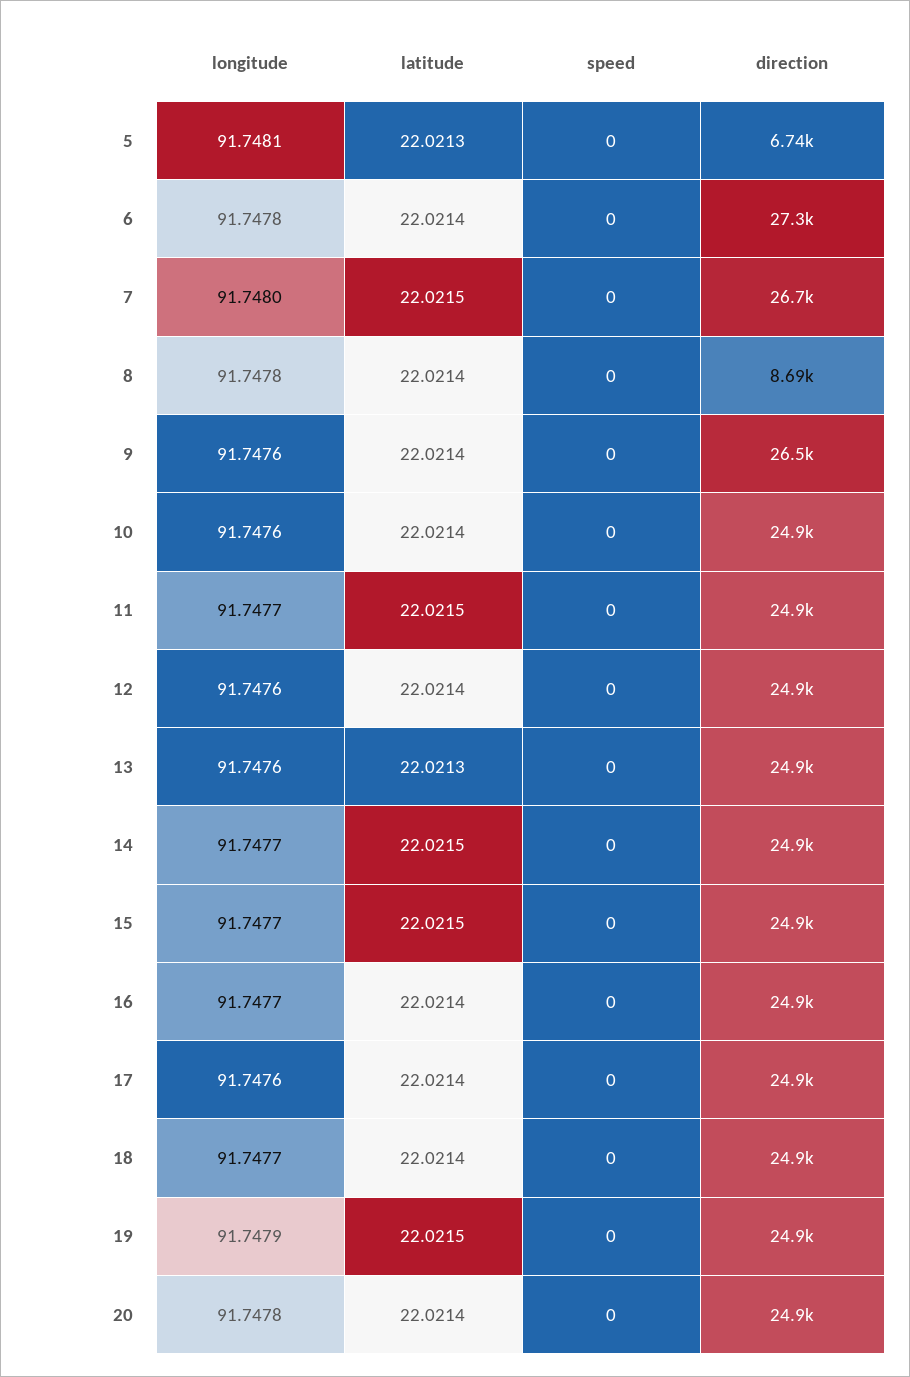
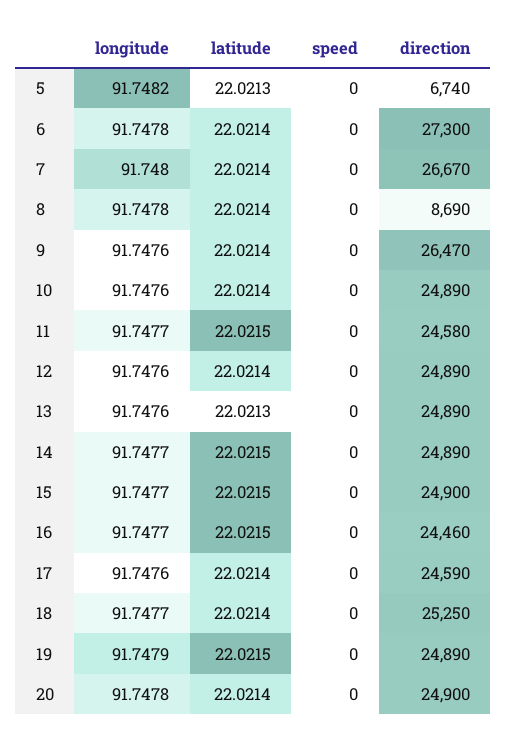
longitude, 5: 91.7481 -> 91.7482
latitude, 7: 22.0215 -> 22.0214
direction, 11: 24900 -> 24580
latitude, 16: 22.0214 -> 22.0215
direction, 16: 24900 -> 24460
direction, 17: 24900 -> 24590
direction, 18: 24900 -> 25250

